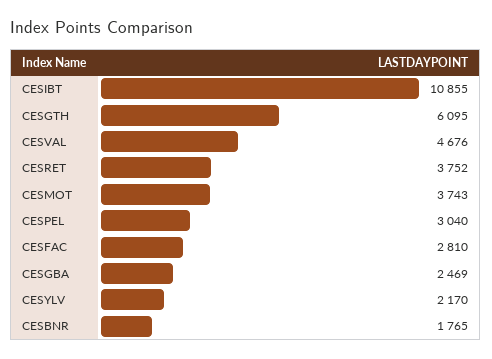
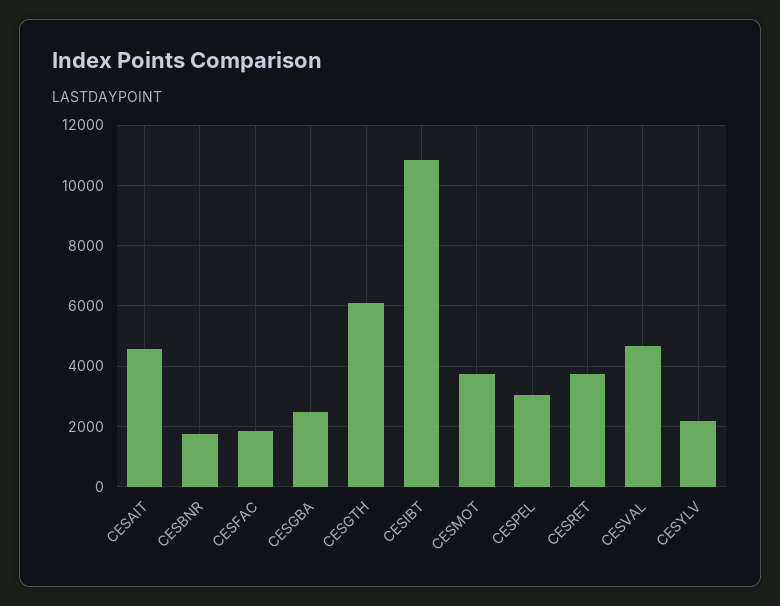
CESFAC: 2810 -> 1800
CESAIT: none -> 4600

